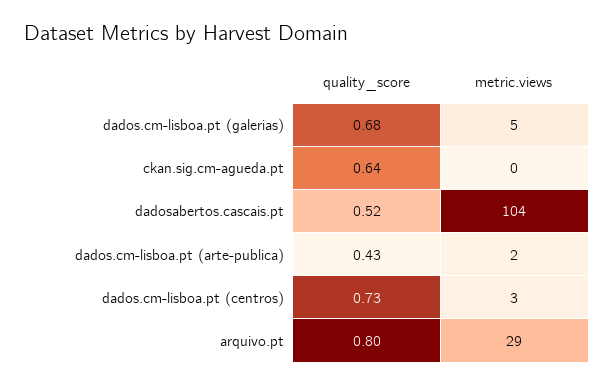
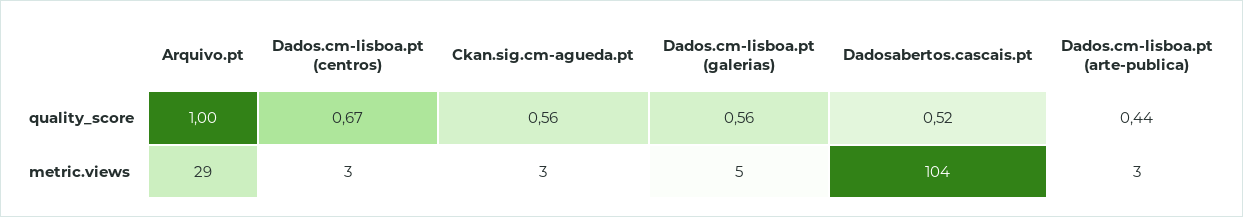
quality_score, dados.cm-lisboa.pt (galerias): 0.68 -> 0.56
quality_score, ckan.sig.cm-agueda.pt: 0.64 -> 0.56
metric.views, ckan.sig.cm-agueda.pt: 0 -> 3
quality_score, dados.cm-lisboa.pt (arte-publica): 0.43 -> 0.44
metric.views, dados.cm-lisboa.pt (arte-publica): 2 -> 3
quality_score, dados.cm-lisboa.pt (centros): 0.73 -> 0.67
quality_score, arquivo.pt: 0.8 -> 1

